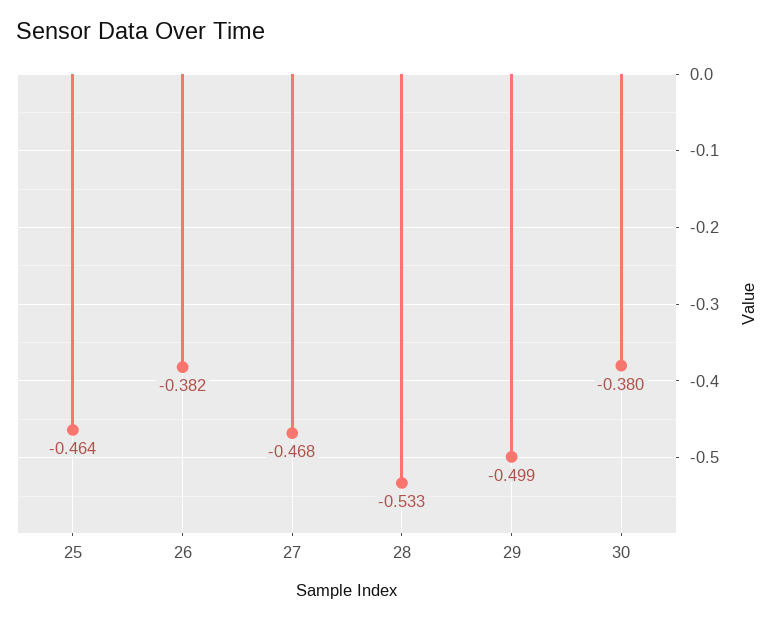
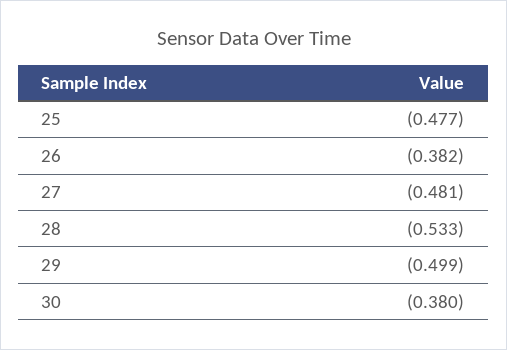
25: -0.464 -> -0.477
27: -0.468 -> -0.481

